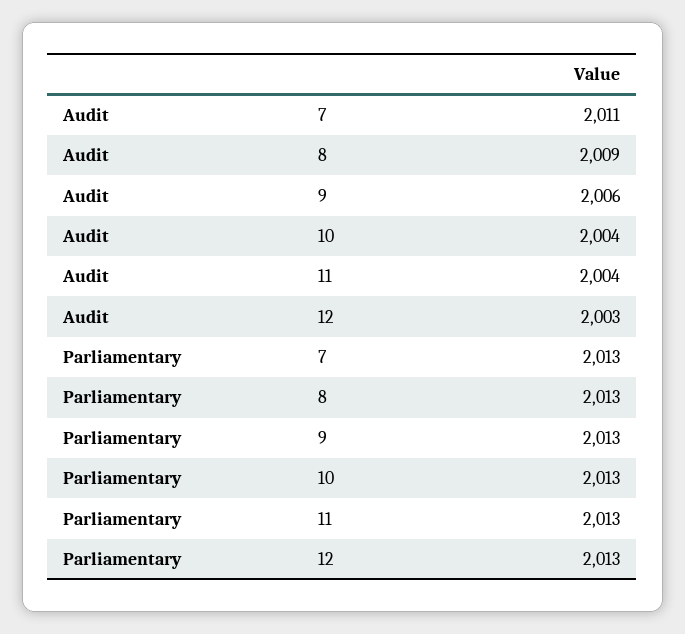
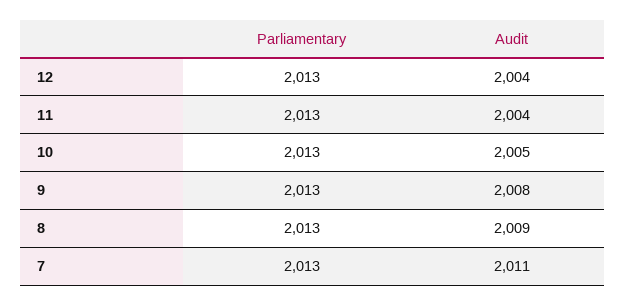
Audit, 9: 2006 -> 2008
Audit, 10: 2004 -> 2005
Audit, 12: 2003 -> 2004

